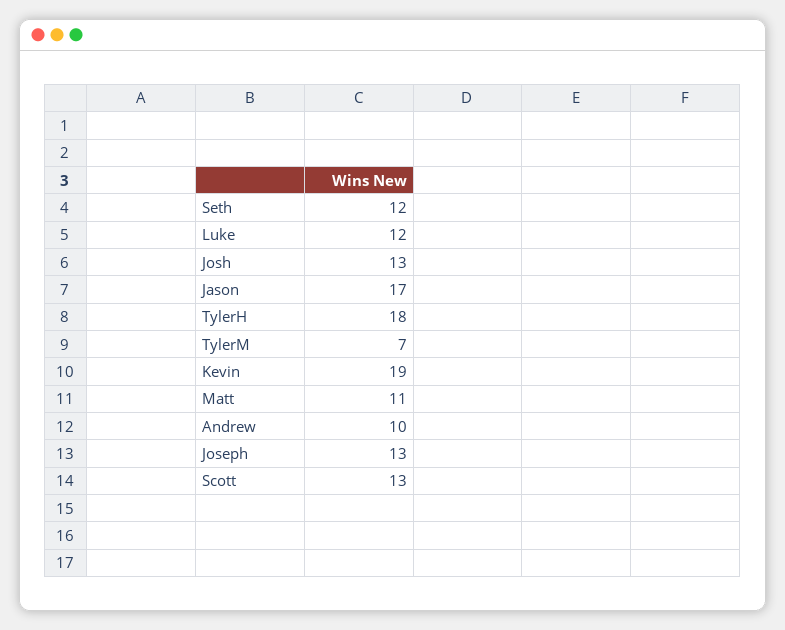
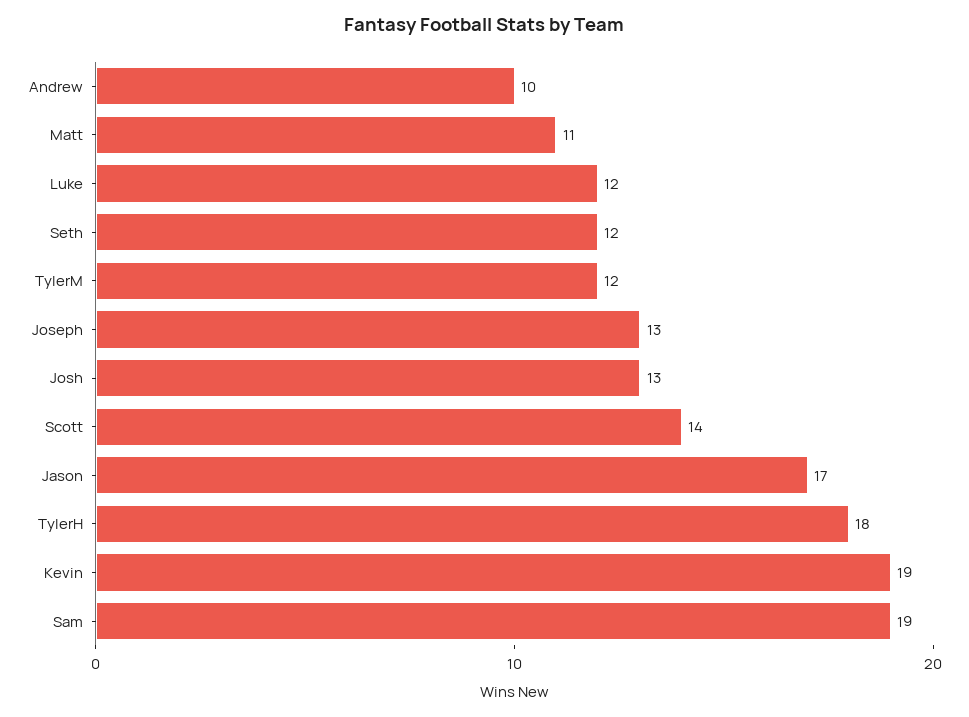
TylerM: 7 -> 12
Scott: 13 -> 14
Sam: none -> 19

